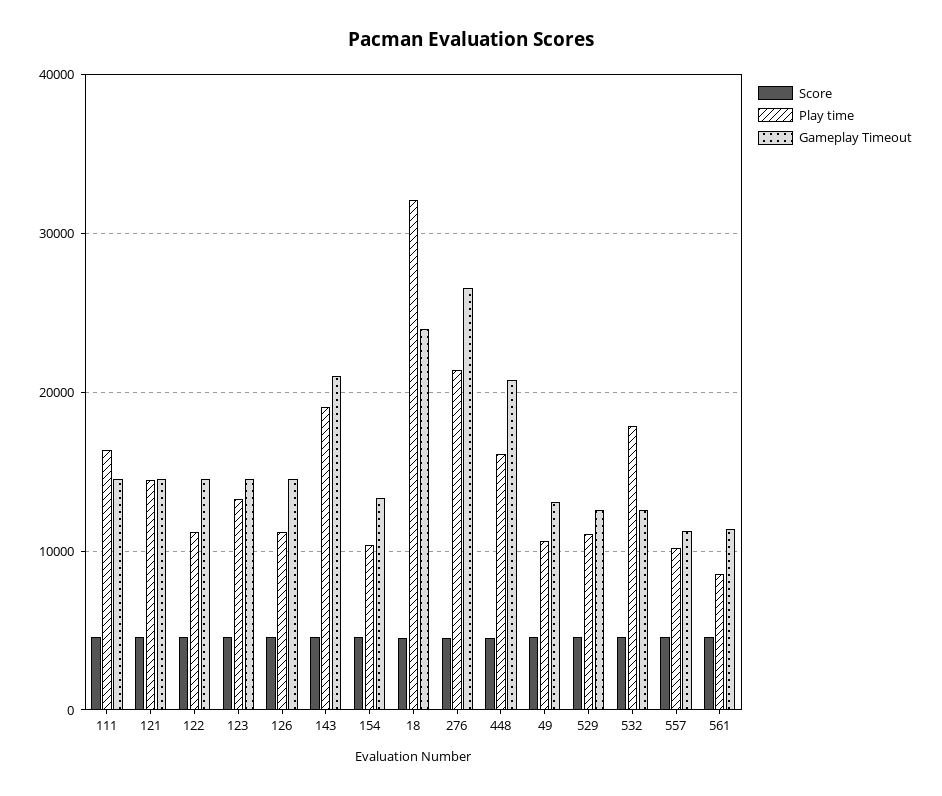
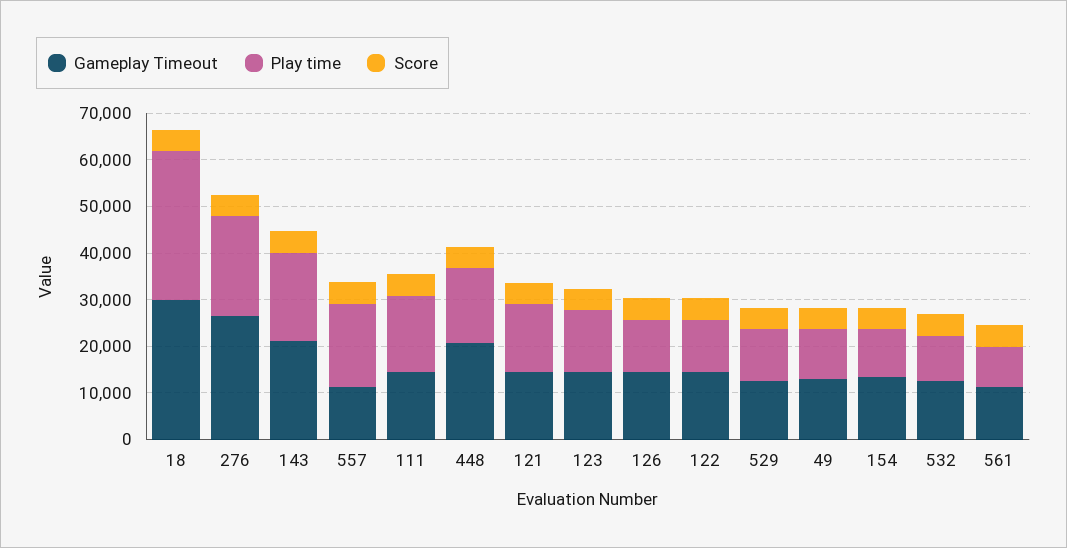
Gameplay Timeout, 18: 24000 -> 30000
Play time, 532: 18000 -> 10000
Play time, 557: 10000 -> 18000

